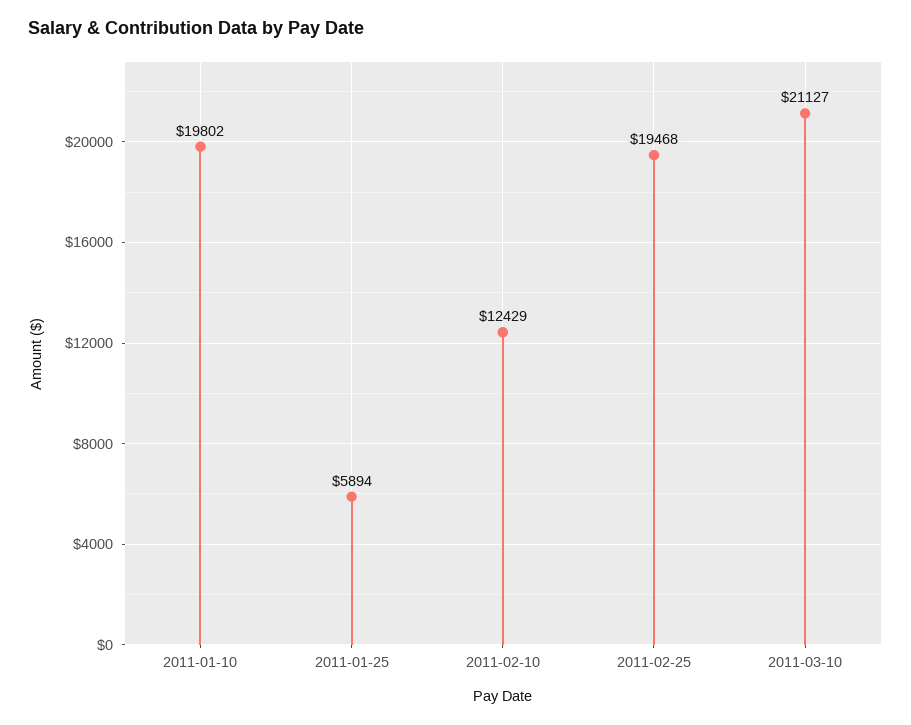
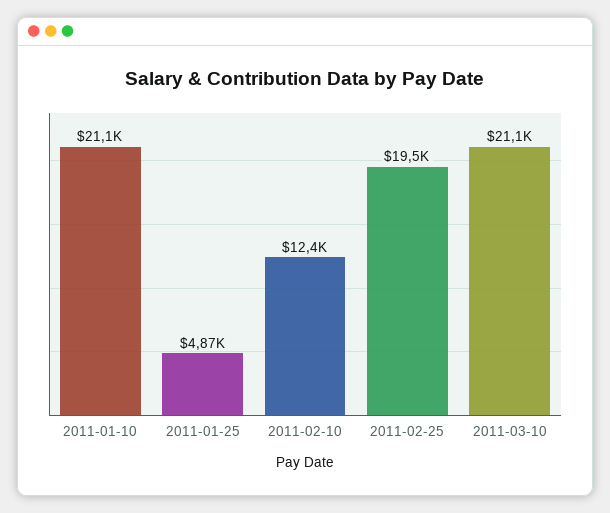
2011-01-10: 19802 -> 21100
2011-01-25: 5894 -> 4870

